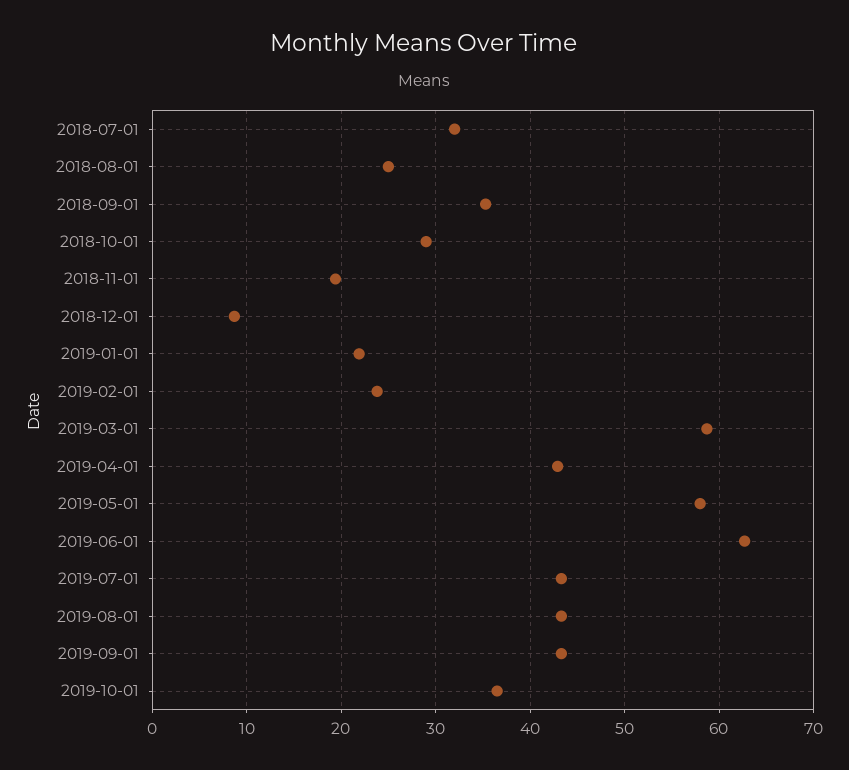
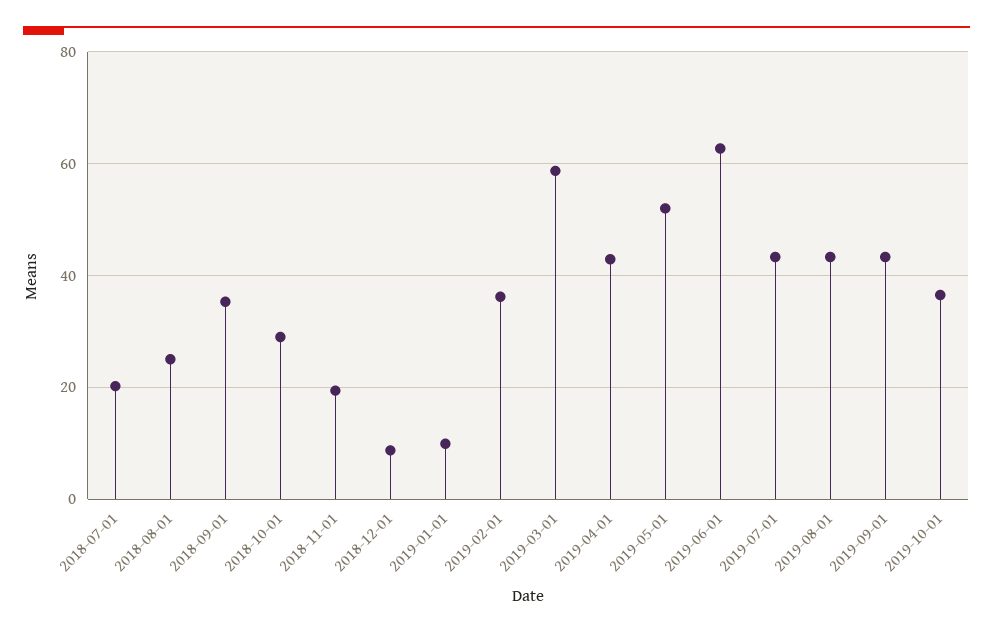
2018-07-01: 32 -> 20
2019-01-01: 22 -> 10
2019-02-01: 24 -> 36
2019-05-01: 58 -> 52

